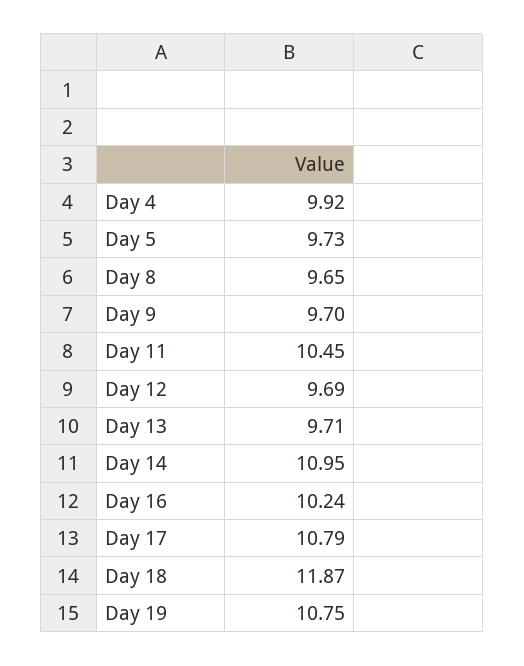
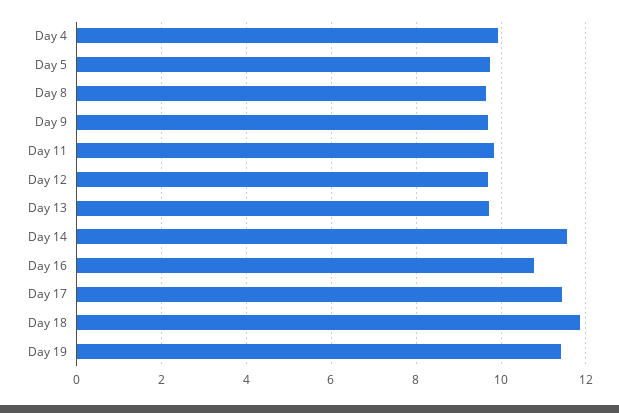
Day 11: 10.45 -> 9.8
Day 14: 10.95 -> 11.6
Day 16: 10.24 -> 10.8
Day 17: 10.79 -> 11.4
Day 19: 10.75 -> 11.4

